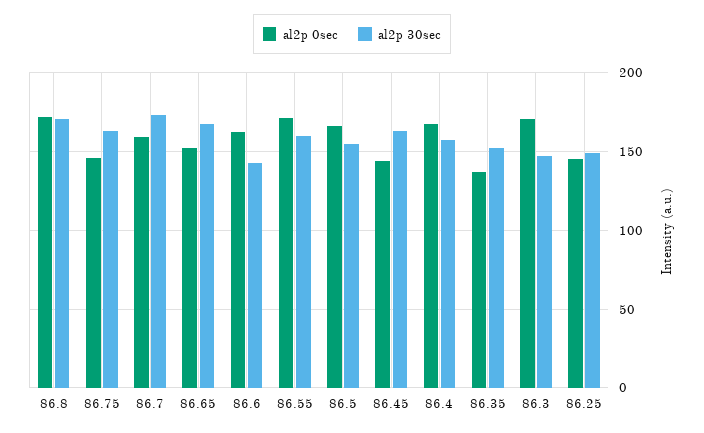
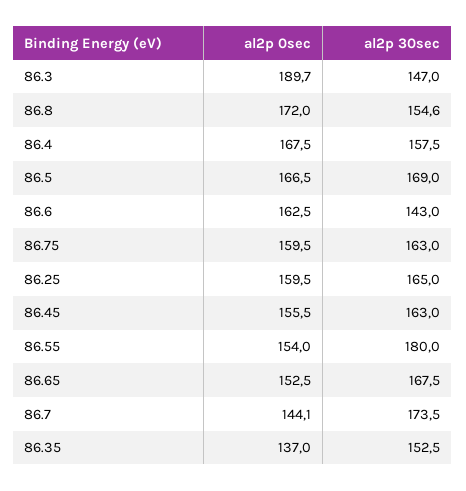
al2p 30sec, 86.8: 170 -> 154.6
al2p 0sec, 86.75: 145 -> 159.5
al2p 0sec, 86.7: 160 -> 144.1
al2p 0sec, 86.55: 170 -> 154
al2p 30sec, 86.55: 160 -> 180
al2p 30sec, 86.5: 155 -> 169
al2p 0sec, 86.45: 145 -> 155.5
al2p 0sec, 86.3: 170 -> 189.7
al2p 0sec, 86.25: 145 -> 159.5
al2p 30sec, 86.25: 150 -> 165

